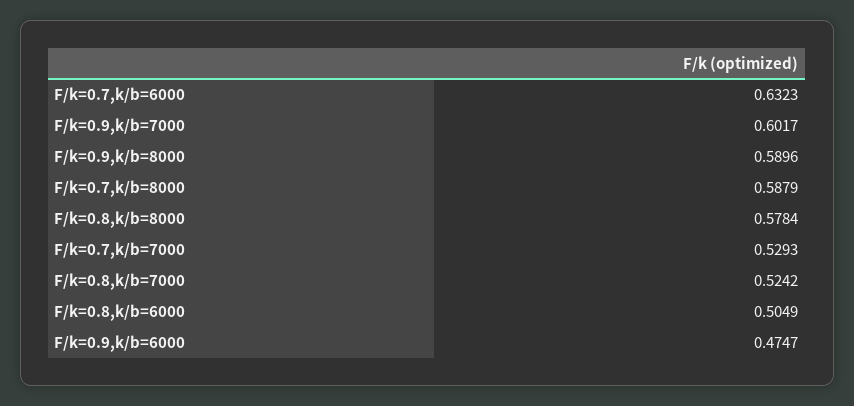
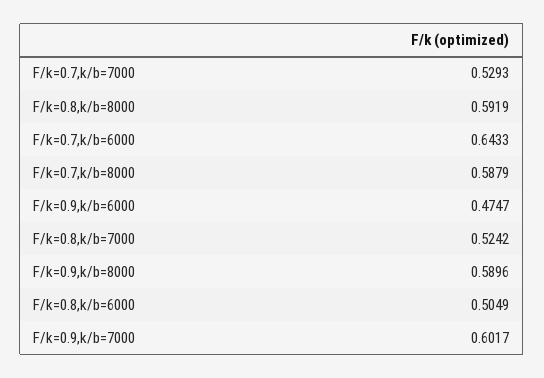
F/k=0.7,k/b=6000: 0.6323 -> 0.6433
F/k=0.8,k/b=8000: 0.5784 -> 0.5919

